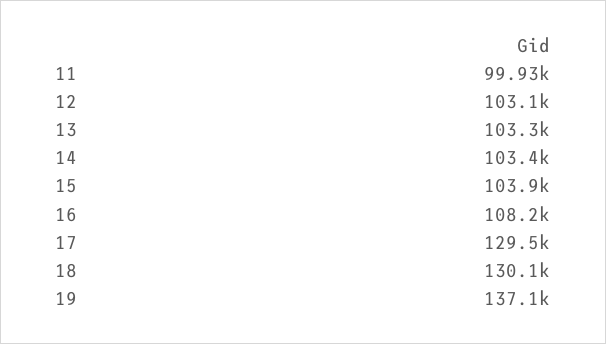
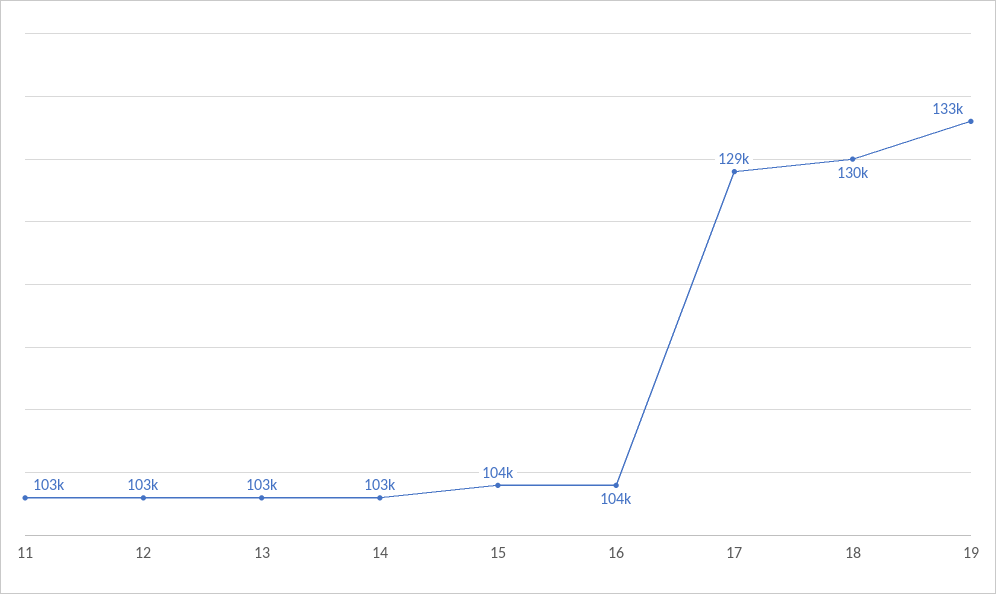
11: 99930 -> 103000
16: 108200 -> 104000
19: 137100 -> 133000

